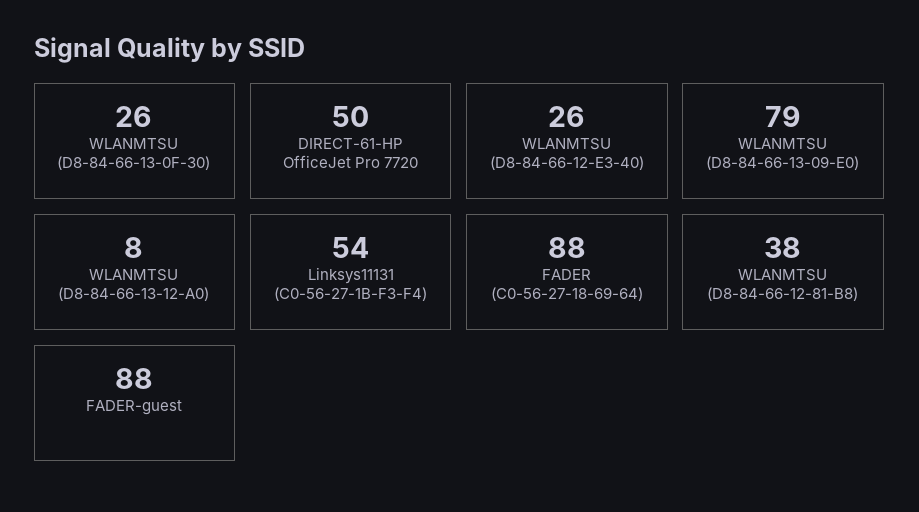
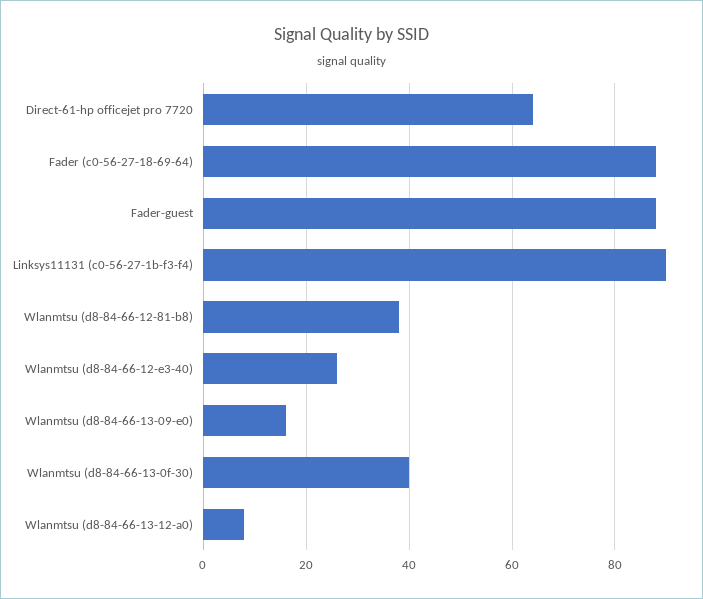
WLANMTSU (D8-84-66-13-0F-30): 26 -> 40
DIRECT-61-HP OfficeJet Pro 7720: 50 -> 65
WLANMTSU (D8-84-66-13-09-E0): 79 -> 15
Linksys11131 (C0-56-27-1B-F3-F4): 54 -> 90

